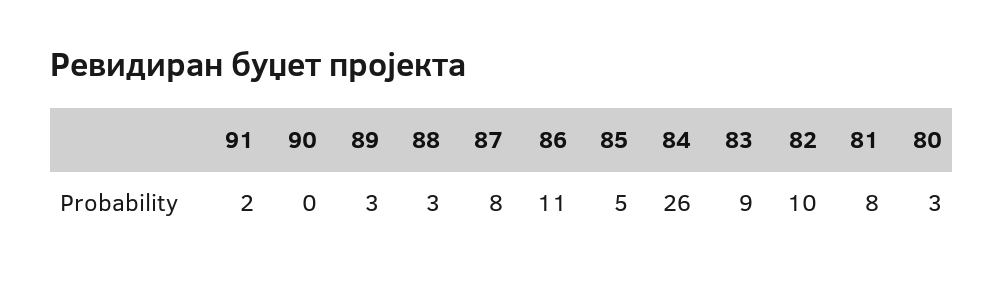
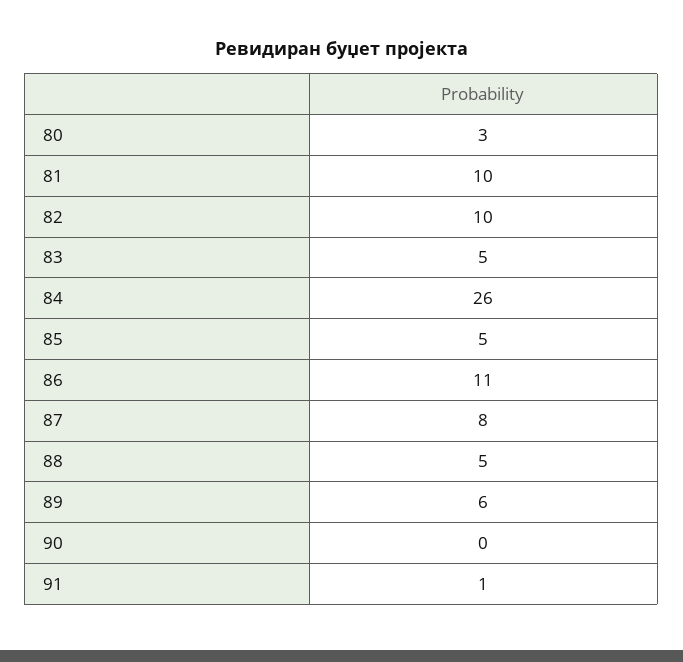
91: 2 -> 1
89: 3 -> 6
88: 3 -> 5
83: 9 -> 5
81: 8 -> 10

